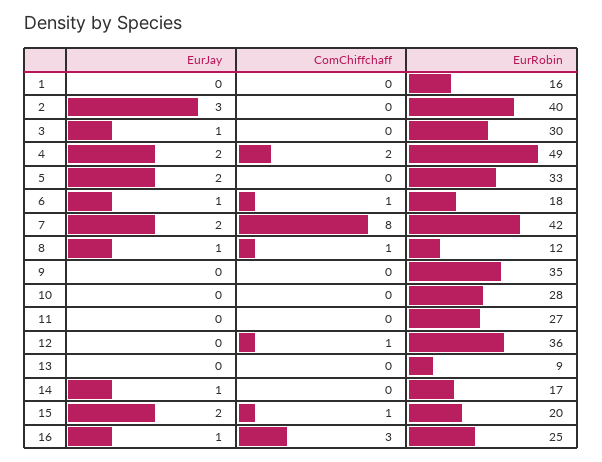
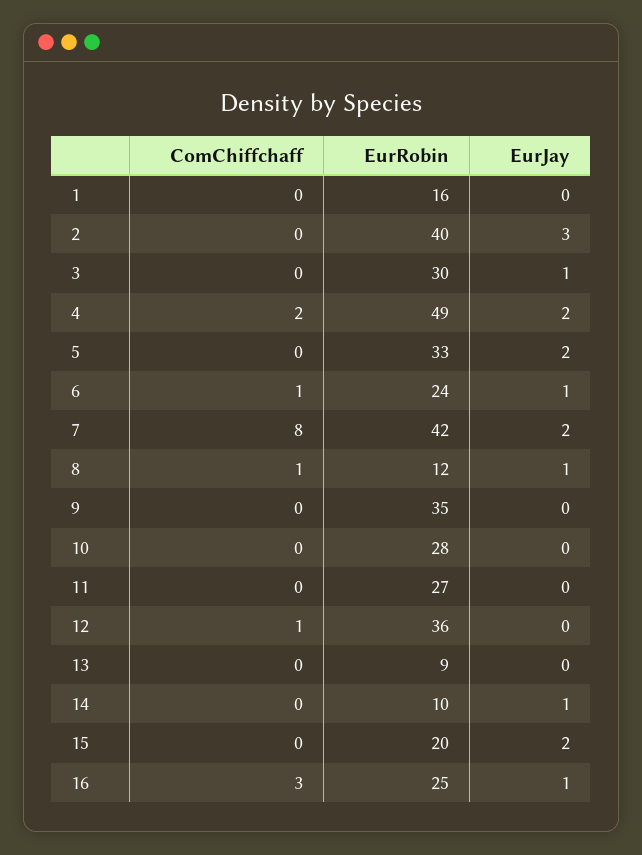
EurRobin, 6: 18 -> 24
EurRobin, 14: 17 -> 10
ComChiffchaff, 15: 1 -> 0

